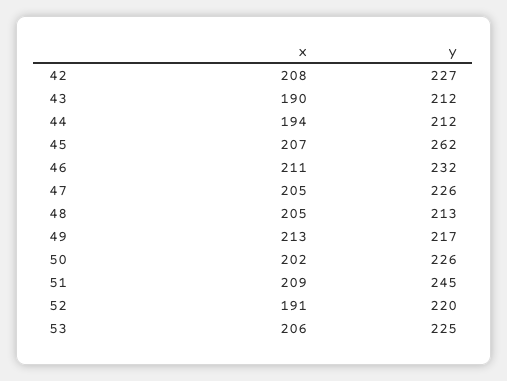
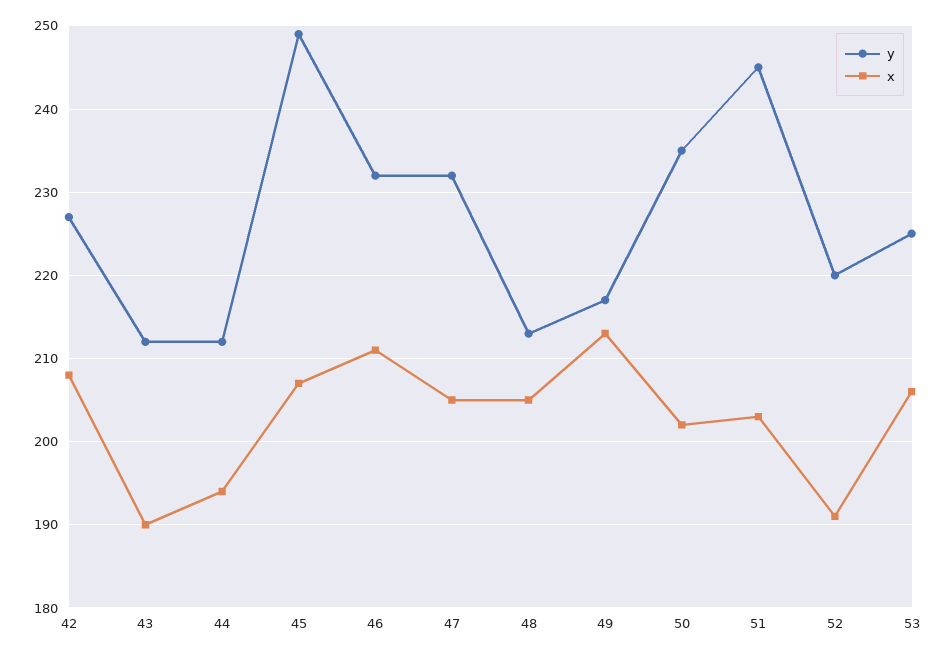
y, 45: 262 -> 249
y, 47: 226 -> 232
y, 50: 226 -> 235
x, 51: 209 -> 203

